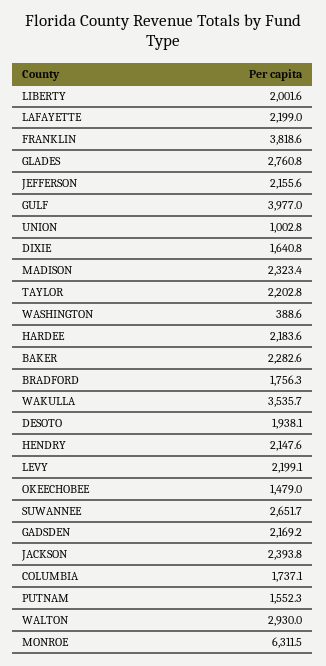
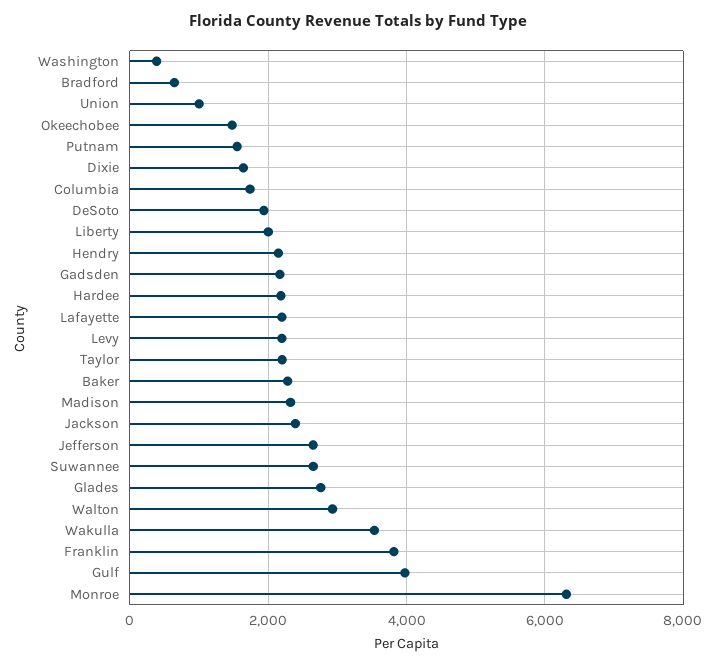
JEFFERSON: 2155.6 -> 2600
BRADFORD: 1756.3 -> 600

